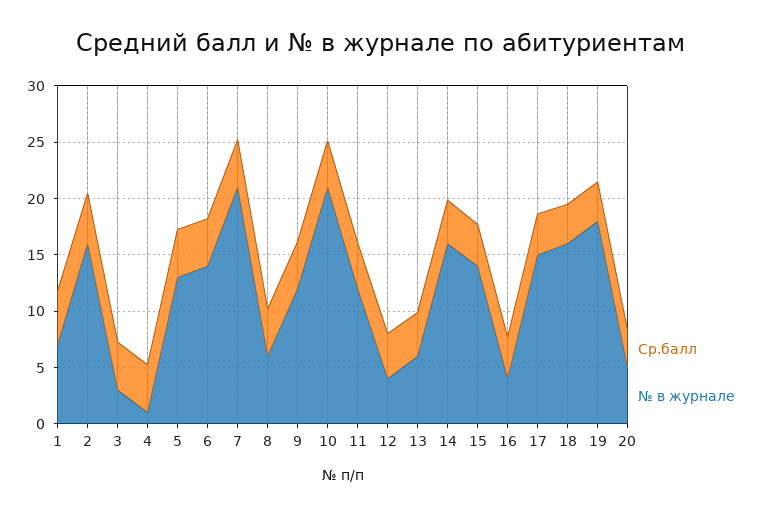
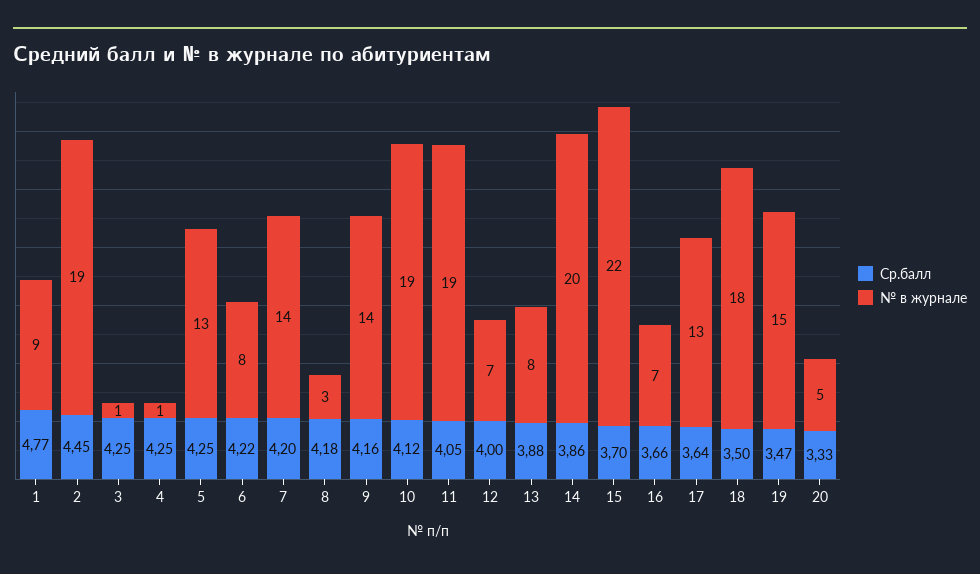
№ в журнале, 1: 7 -> 9
№ в журнале, 2: 16 -> 19
№ в журнале, 3: 3 -> 1
№ в журнале, 6: 14 -> 8
№ в журнале, 7: 21 -> 14
№ в журнале, 8: 6 -> 3
№ в журнале, 9: 12 -> 14
№ в журнале, 10: 21 -> 19
№ в журнале, 11: 12 -> 19
№ в журнале, 12: 4 -> 7
№ в журнале, 13: 6 -> 8
№ в журнале, 14: 16 -> 20
№ в журнале, 15: 14 -> 22
№ в журнале, 16: 4 -> 7
№ в журнале, 17: 15 -> 13
№ в журнале, 18: 16 -> 18
№ в журнале, 19: 18 -> 15

